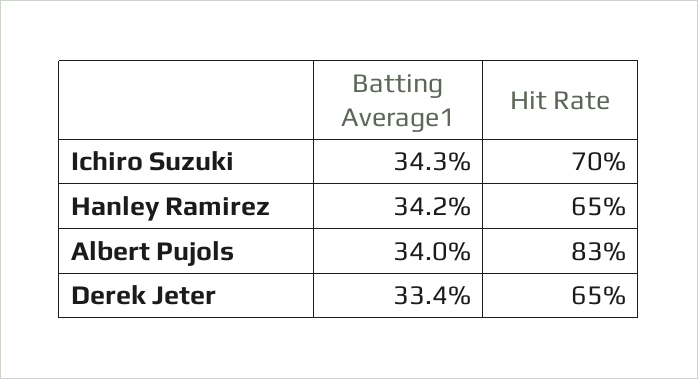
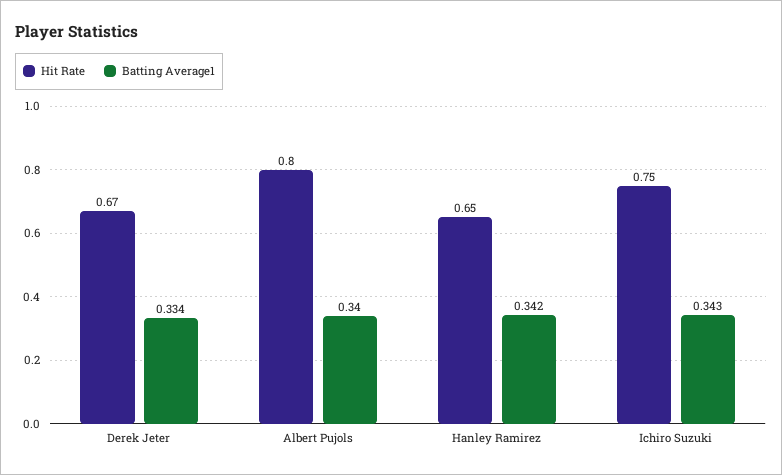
Hit Rate, Ichiro Suzuki: 0.7 -> 0.75
Hit Rate, Albert Pujols: 0.83 -> 0.8
Hit Rate, Derek Jeter: 0.65 -> 0.67

